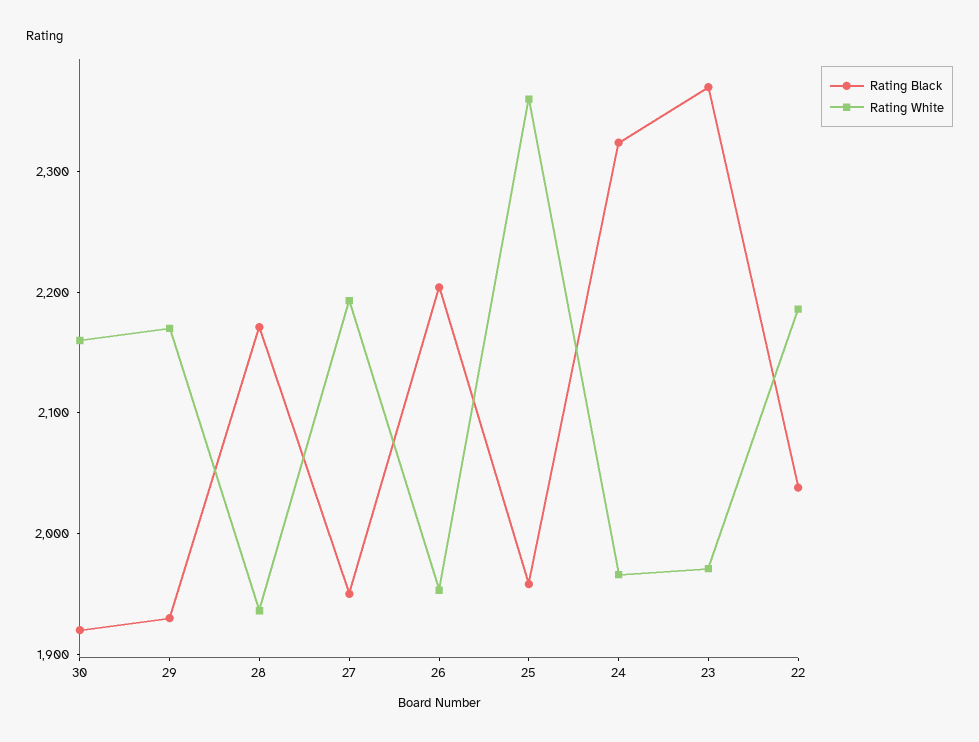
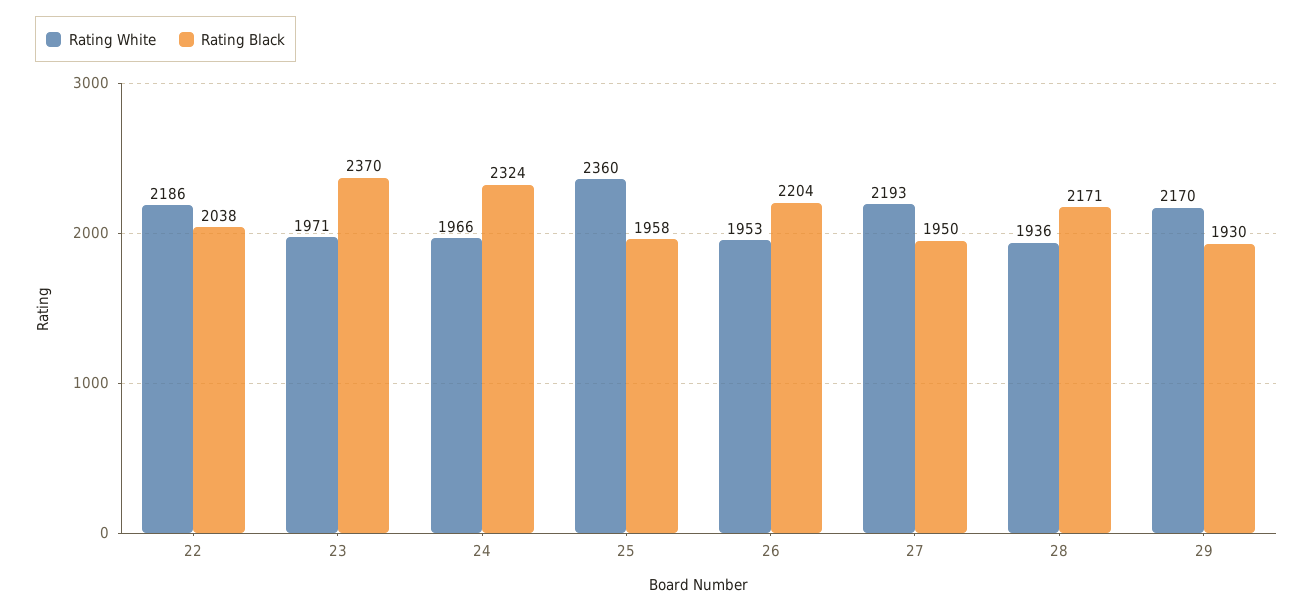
Rating Black, 30: 1920 -> none
Rating White, 30: 2160 -> none

